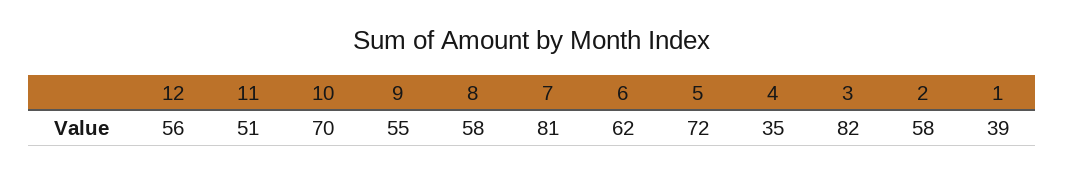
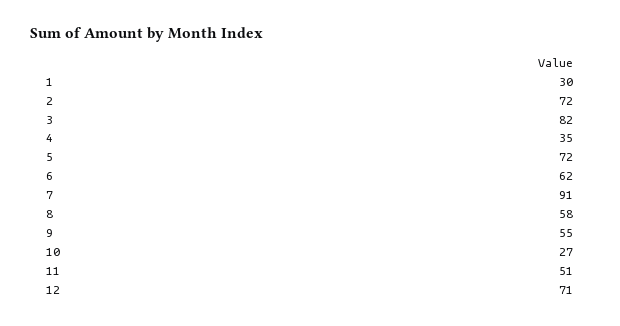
12: 56 -> 71
10: 70 -> 27
7: 81 -> 91
2: 58 -> 72
1: 39 -> 30

